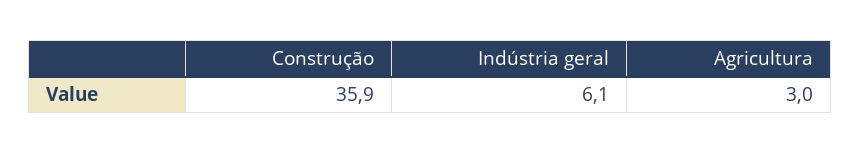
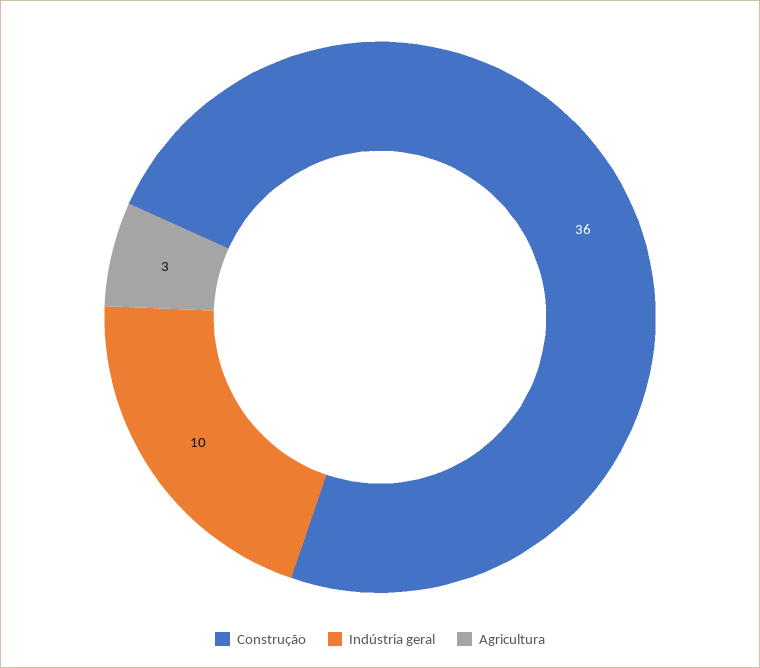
Indústria geral: 6.1 -> 10

